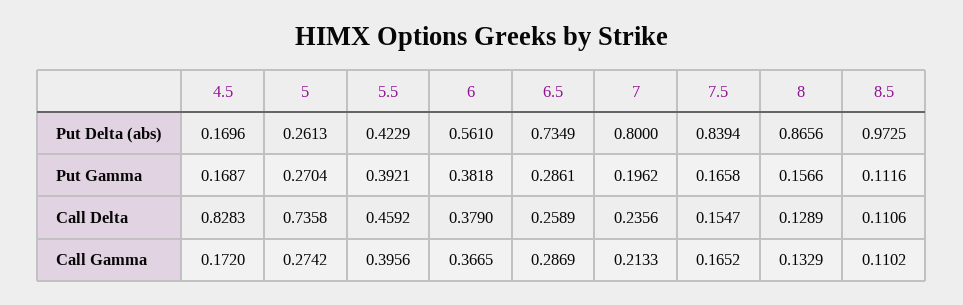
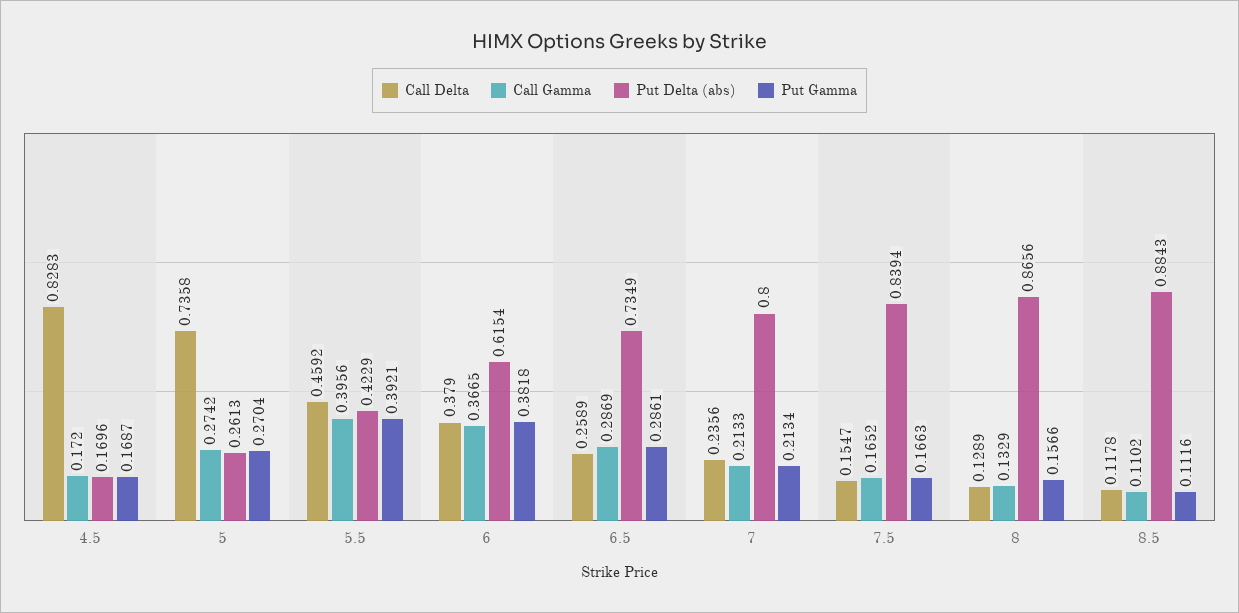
Put Delta (abs), 6: 0.561 -> 0.6154
Put Delta (abs), 8.5: 0.9725 -> 0.8843
Put Gamma, 7: 0.1962 -> 0.2134
Put Gamma, 7.5: 0.1658 -> 0.1663
Call Delta, 8.5: 0.1106 -> 0.1178

